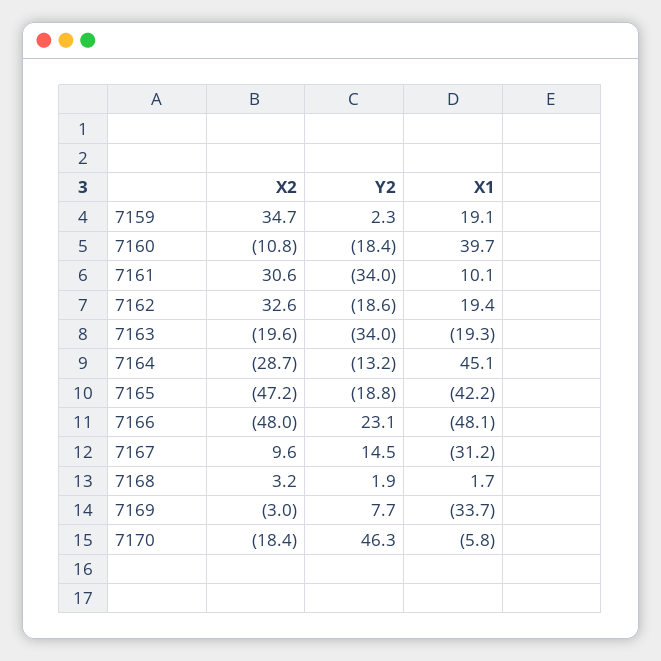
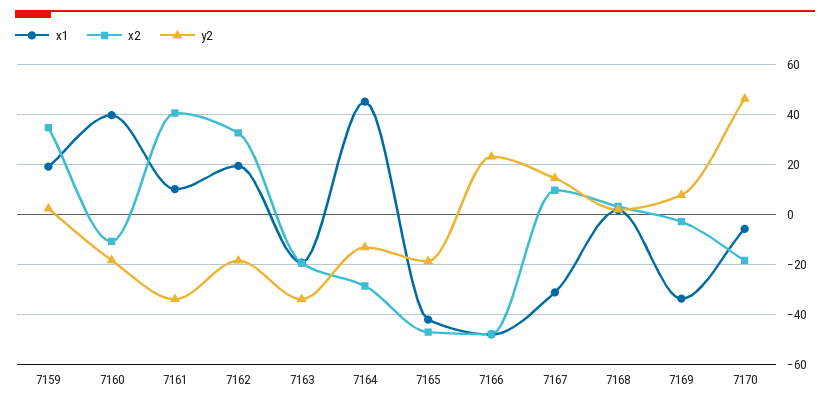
X2, 7161: 30.6 -> 40

